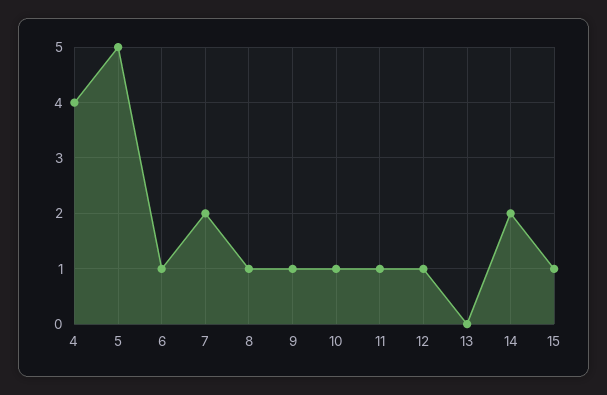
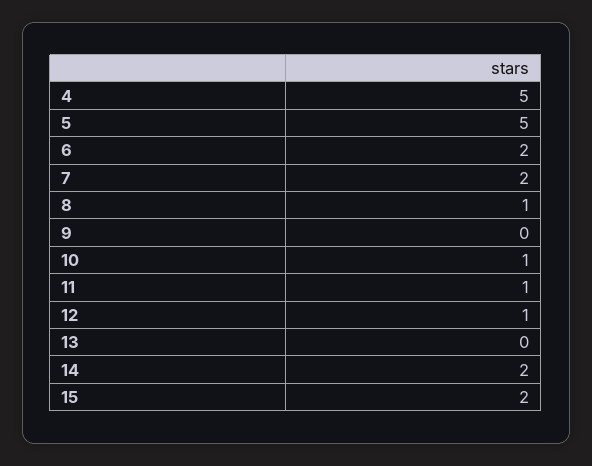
4: 4 -> 5
6: 1 -> 2
9: 1 -> 0
15: 1 -> 2

